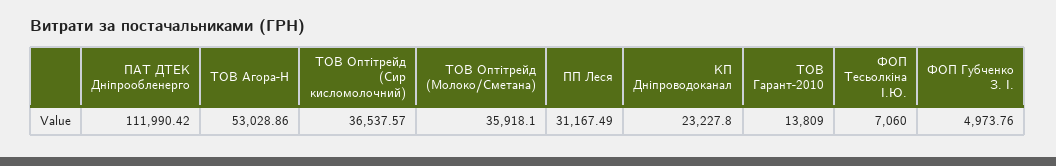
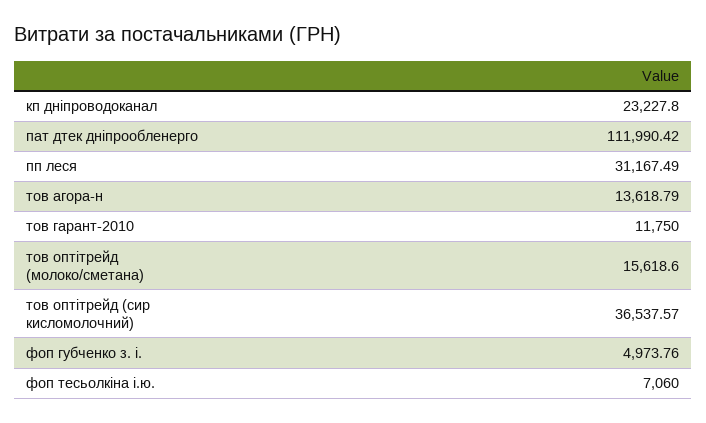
ТОВ Агора-Н: 53028.86 -> 13618.79
ТОВ Оптітрейд (Молоко/Сметана): 35918.1 -> 15618.6
ТОВ Гарант-2010: 13809 -> 11750

